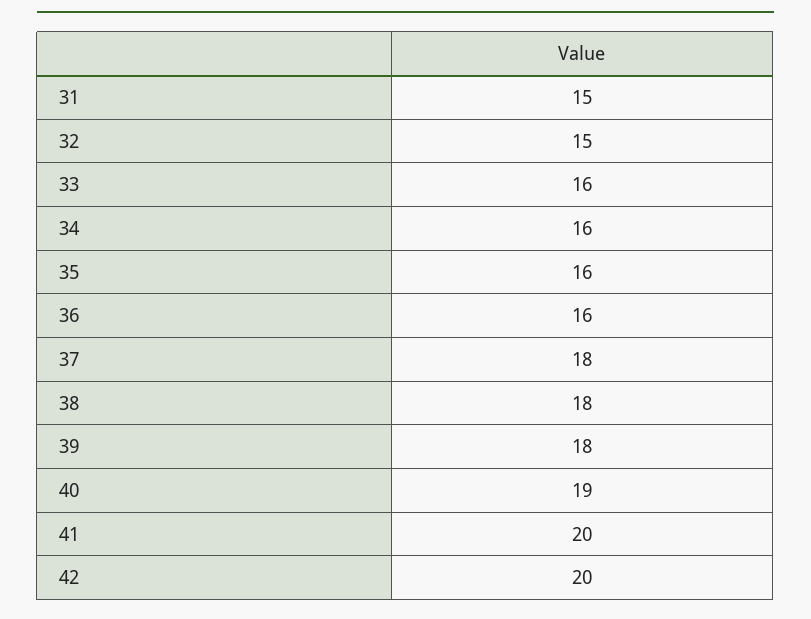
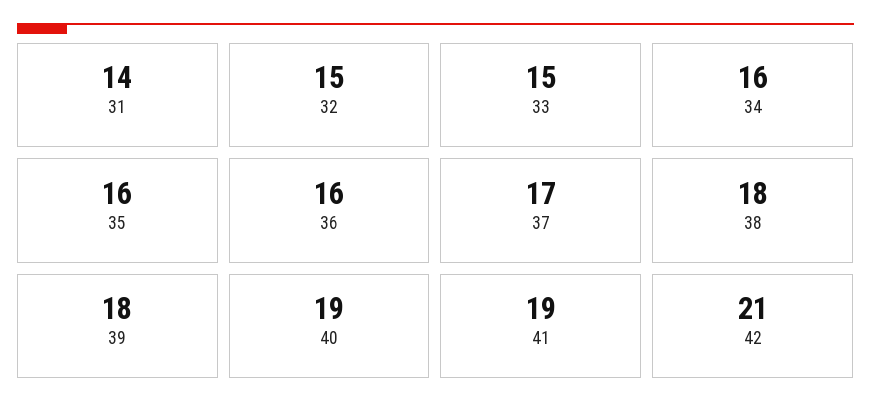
31: 15 -> 14
33: 16 -> 15
37: 18 -> 17
41: 20 -> 19
42: 20 -> 21

